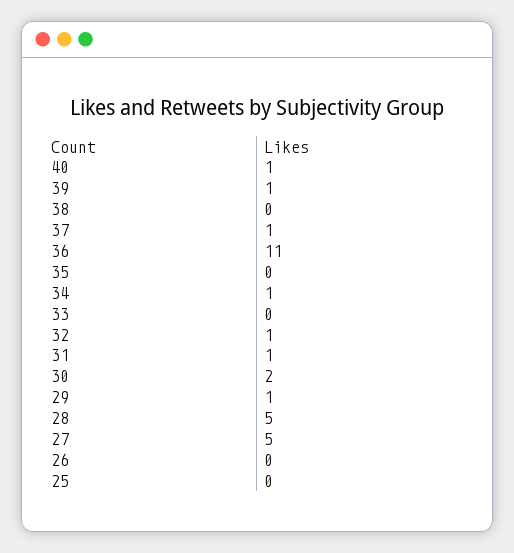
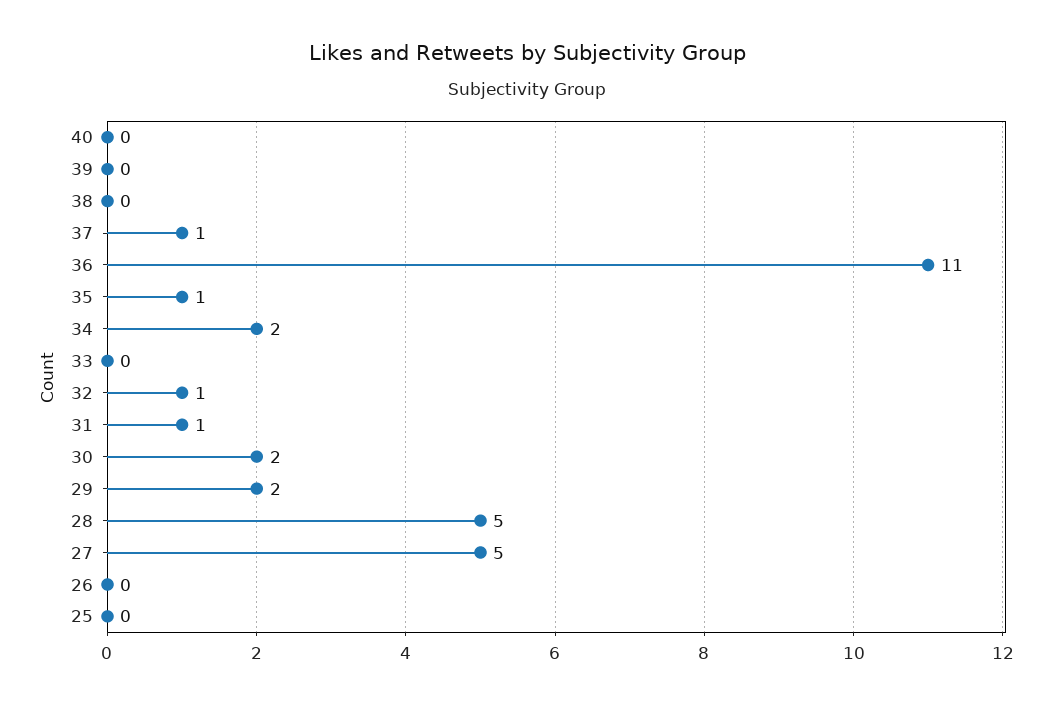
40: 1 -> 0
39: 1 -> 0
35: 0 -> 1
34: 1 -> 2
29: 1 -> 2

